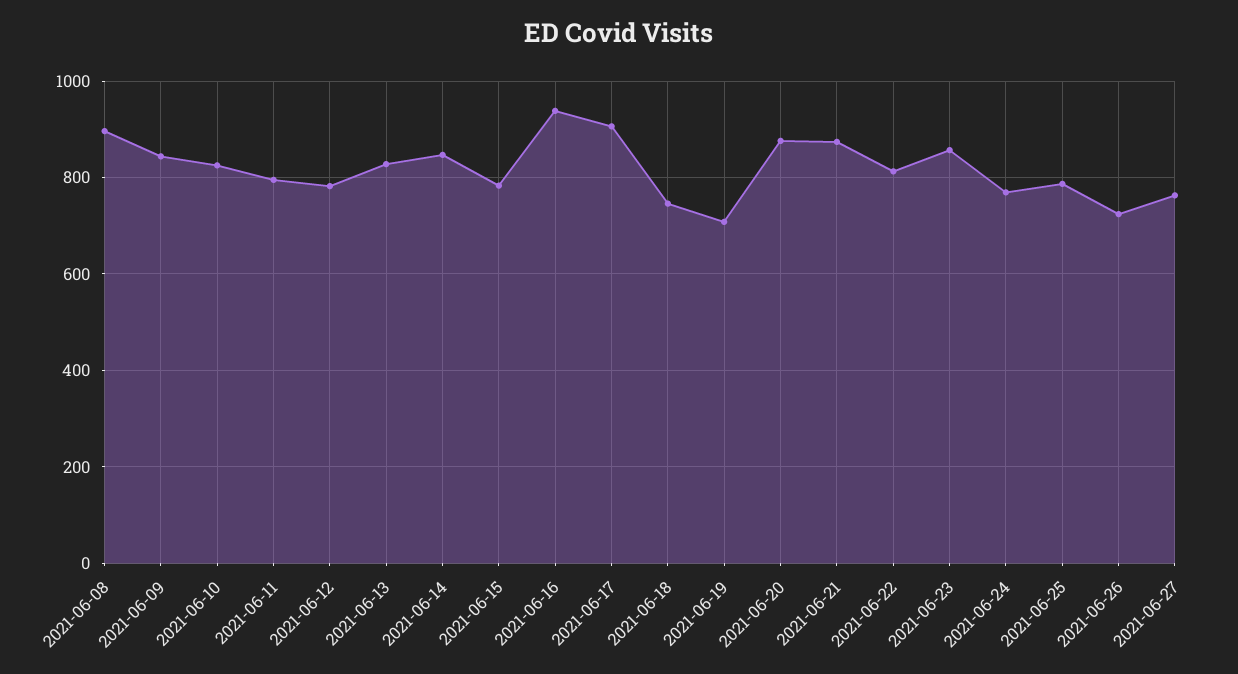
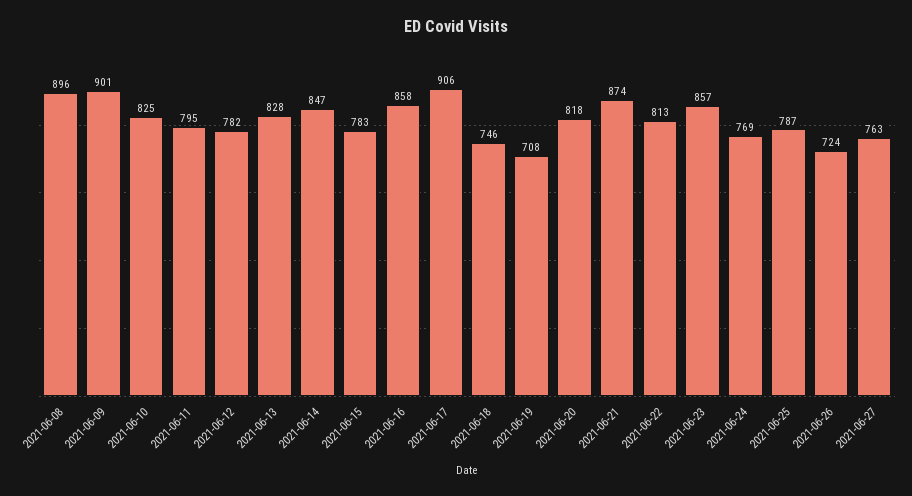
2021-06-09: 840 -> 901
2021-06-16: 940 -> 858
2021-06-20: 880 -> 818

